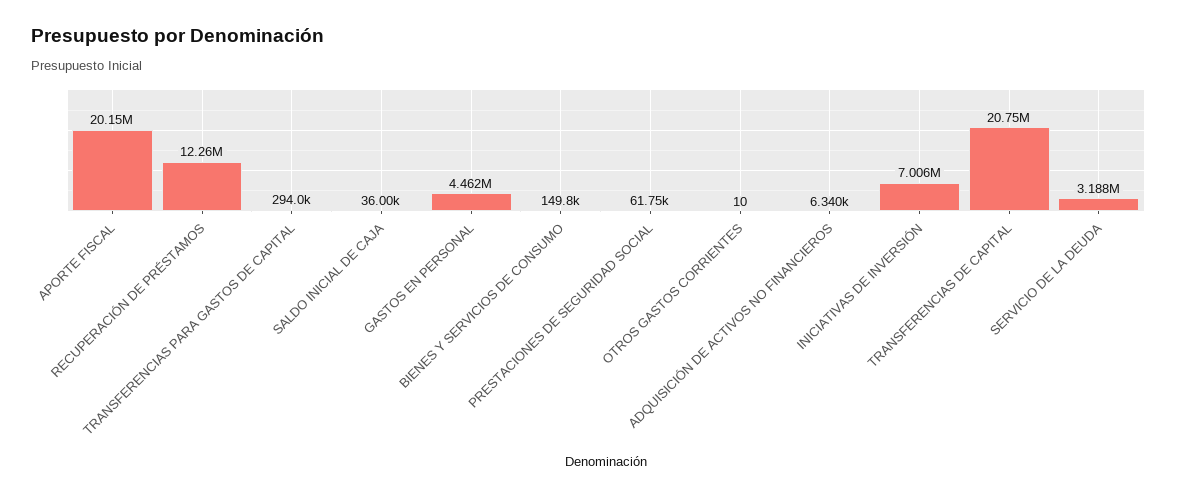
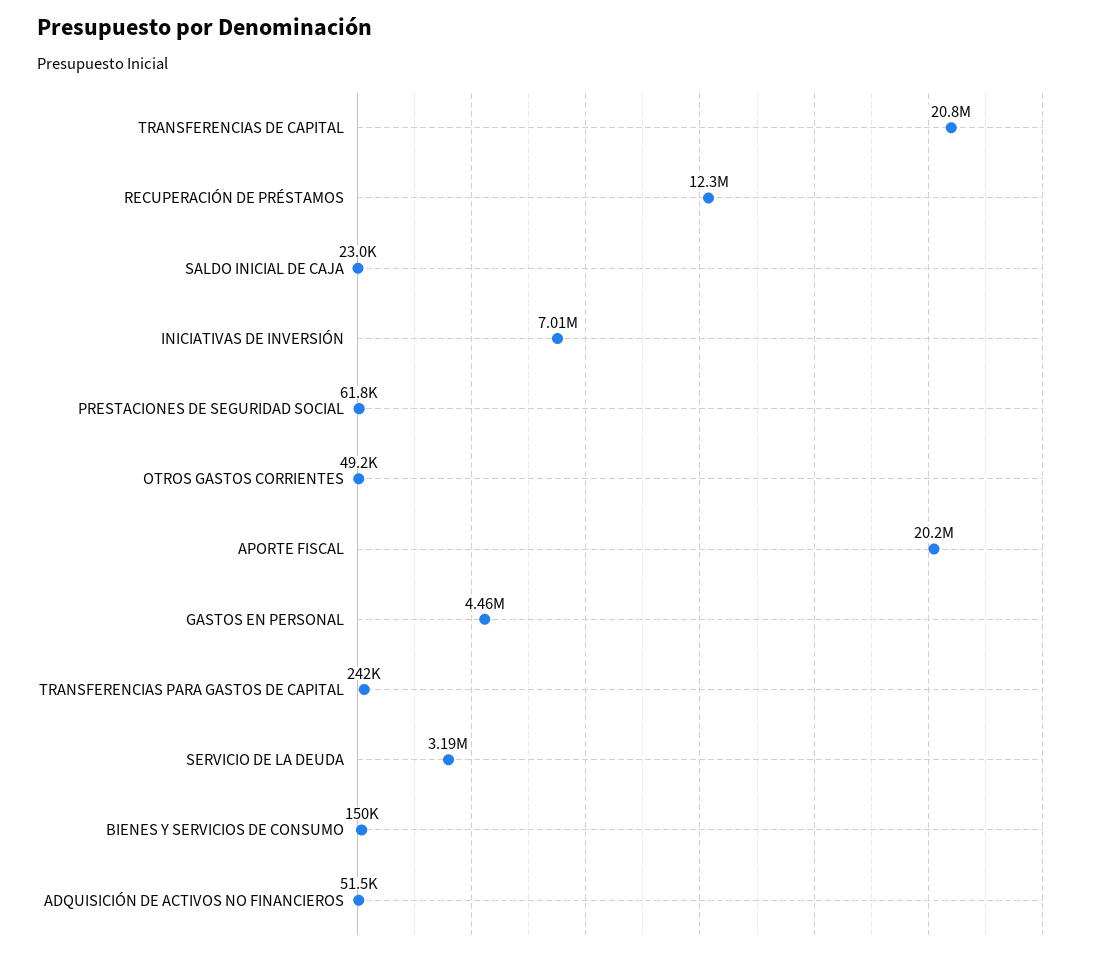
TRANSFERENCIAS PARA GASTOS DE CAPITAL: 294000 -> 242000
SALDO INICIAL DE CAJA: 36000 -> 23000
OTROS GASTOS CORRIENTES: 10 -> 49200
ADQUISICIÓN DE ACTIVOS NO FINANCIEROS: 6340 -> 51500

